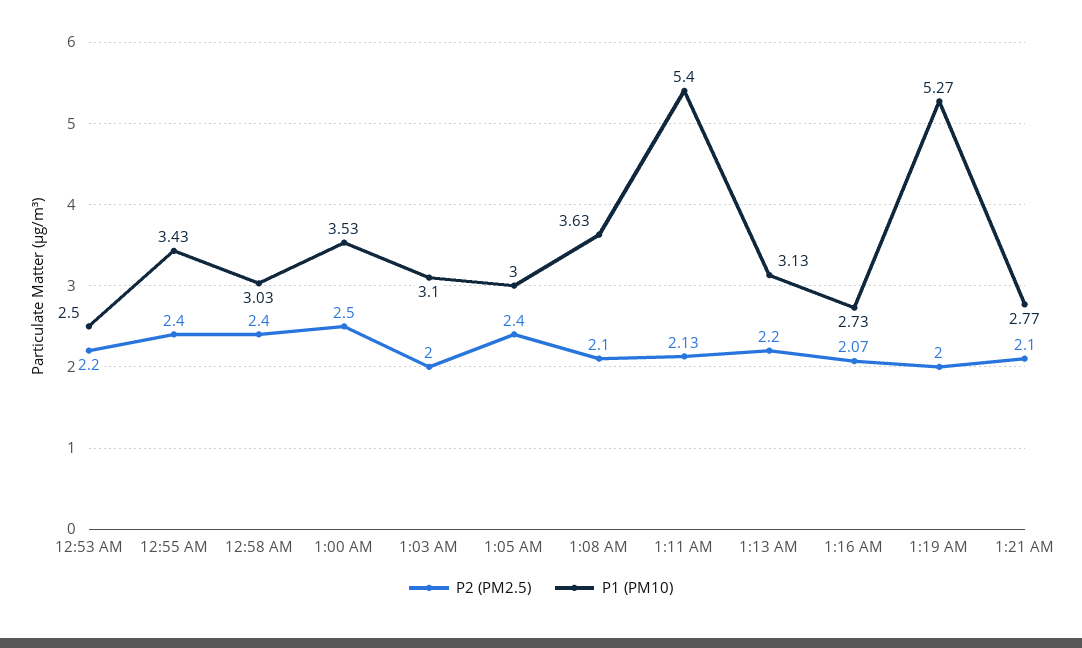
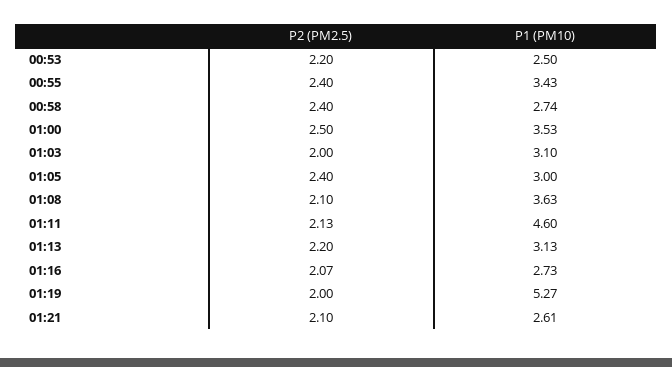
P1 (PM10), 12:58 AM: 3.03 -> 2.74
P1 (PM10), 1:11 AM: 5.4 -> 4.6
P1 (PM10), 1:21 AM: 2.77 -> 2.61

